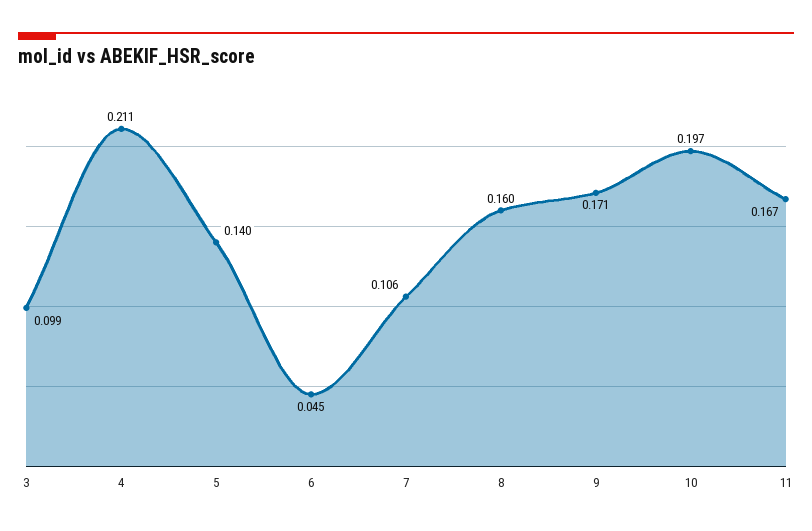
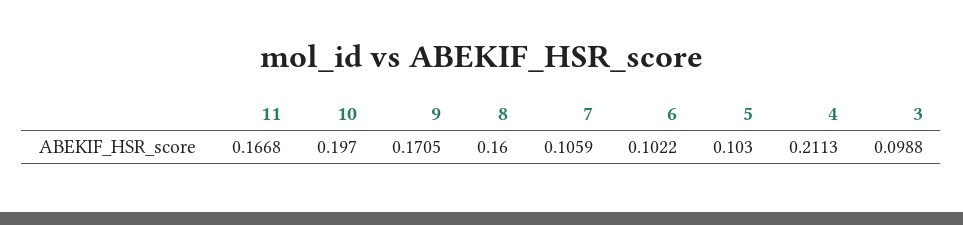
5: 0.14 -> 0.103
6: 0.045 -> 0.1022

